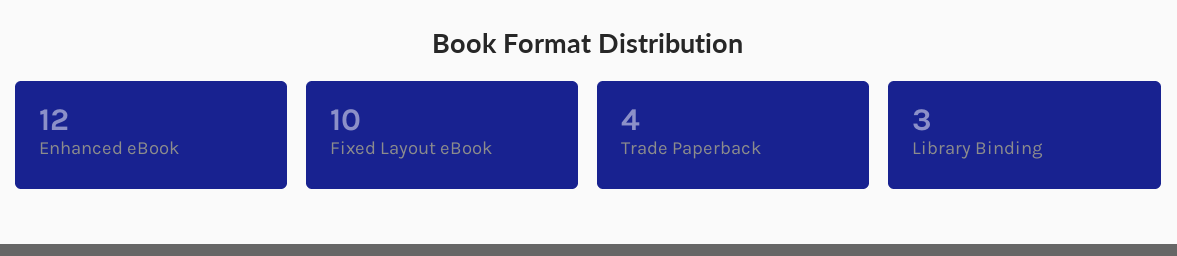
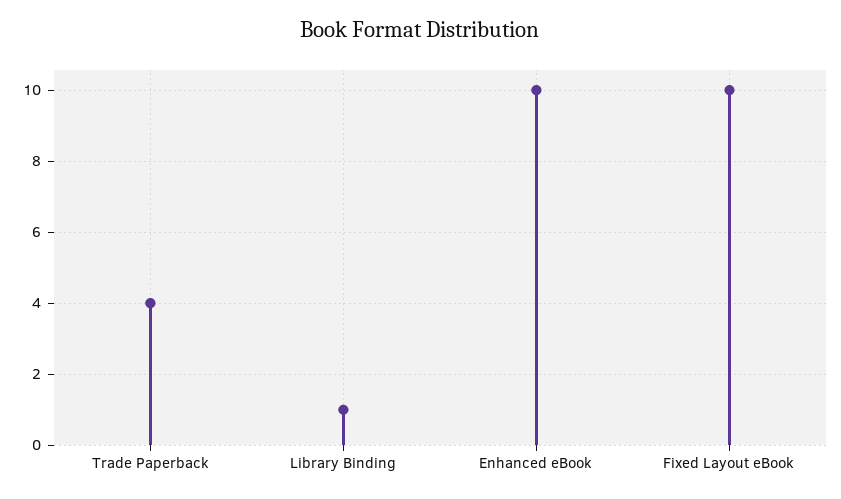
Enhanced eBook: 12 -> 10
Library Binding: 3 -> 1

